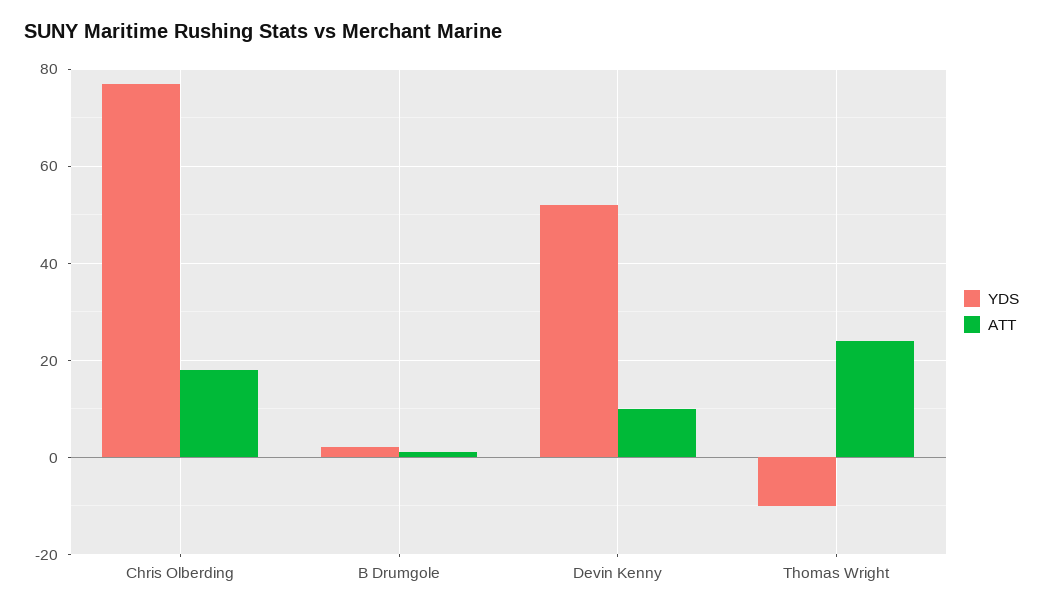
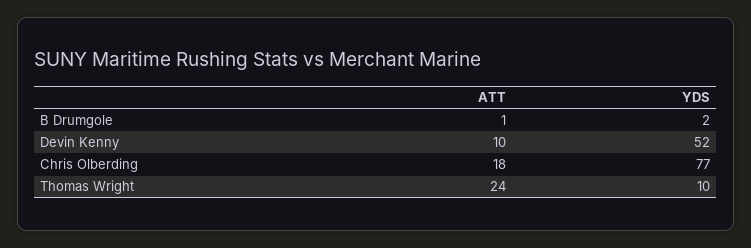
YDS, Thomas Wright: -10 -> 10

